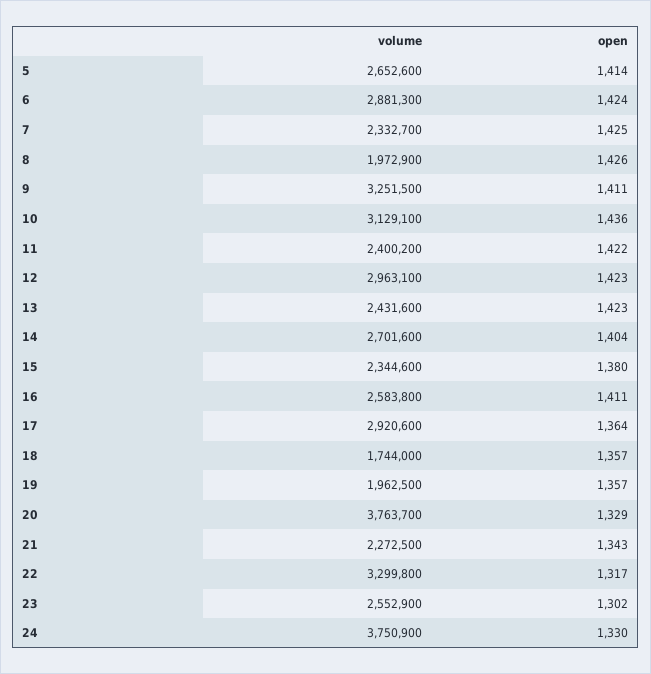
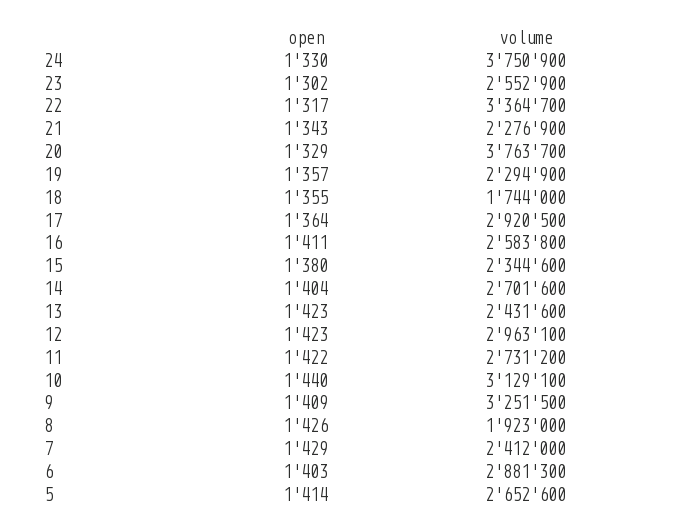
open, 6: 1424 -> 1403
volume, 7: 2332700 -> 2412000
open, 7: 1425 -> 1429
volume, 8: 1972900 -> 1923000
open, 9: 1411 -> 1409
open, 10: 1436 -> 1440
volume, 11: 2400200 -> 2731200
volume, 17: 2920600 -> 2920500
open, 18: 1357 -> 1355
volume, 19: 1962500 -> 2294900
volume, 21: 2272500 -> 2276900
volume, 22: 3299800 -> 3364700

